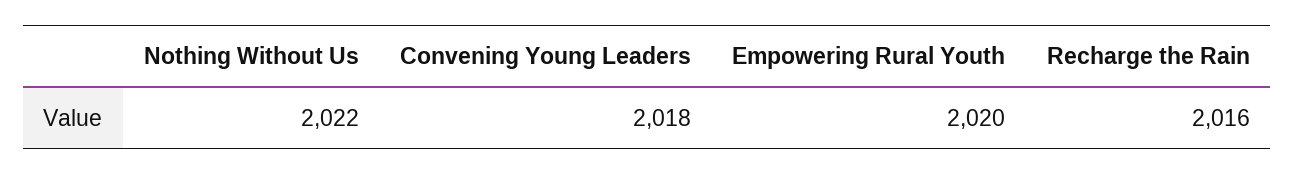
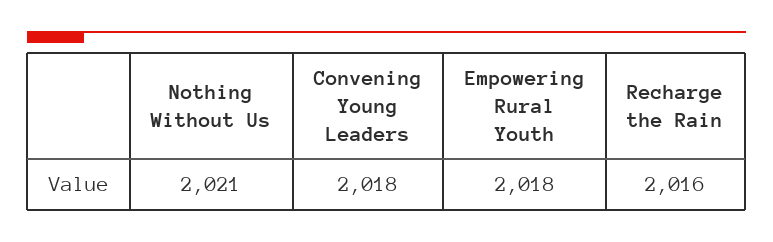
Nothing Without Us: 2022 -> 2021
Empowering Rural Youth: 2020 -> 2018

